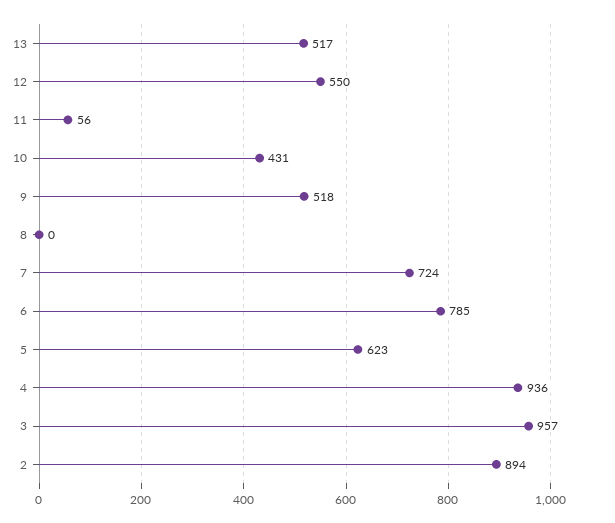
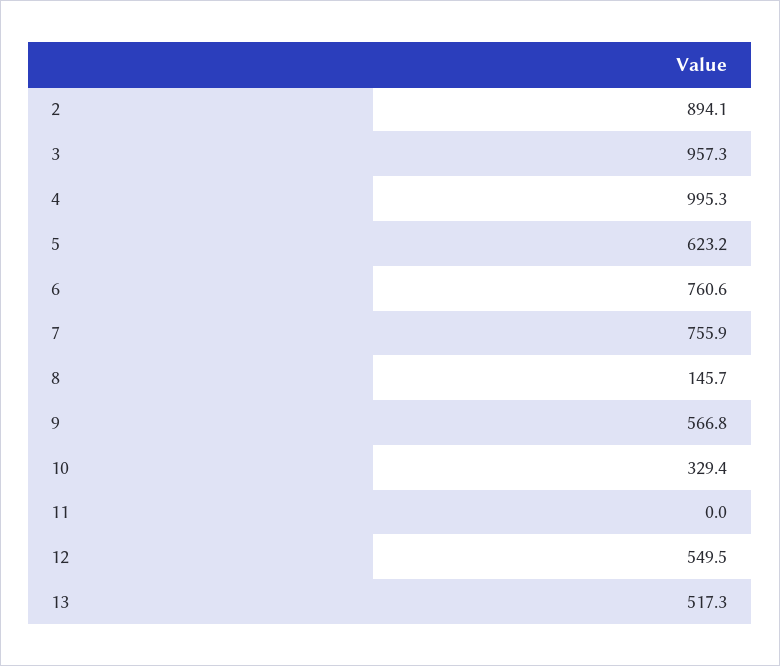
11: 56 -> 0
10: 431 -> 329.4
9: 518 -> 566.8
8: 0 -> 145.7
7: 724 -> 755.9
6: 785 -> 760.6
4: 936 -> 995.3

